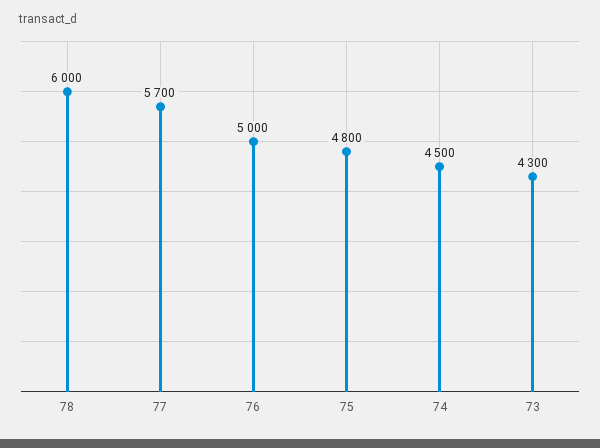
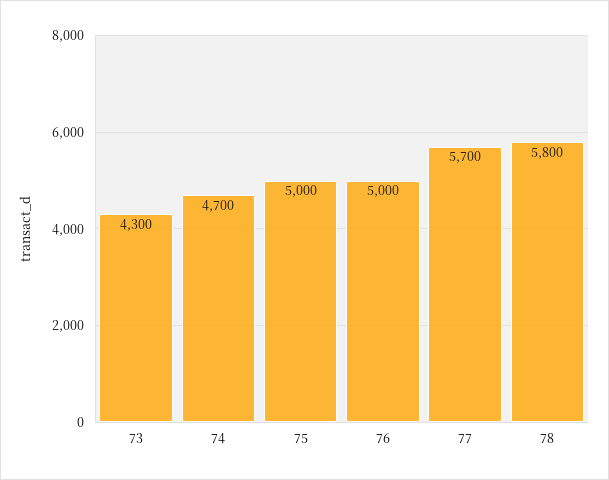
78: 6000 -> 5800
75: 4800 -> 5000
74: 4500 -> 4700

